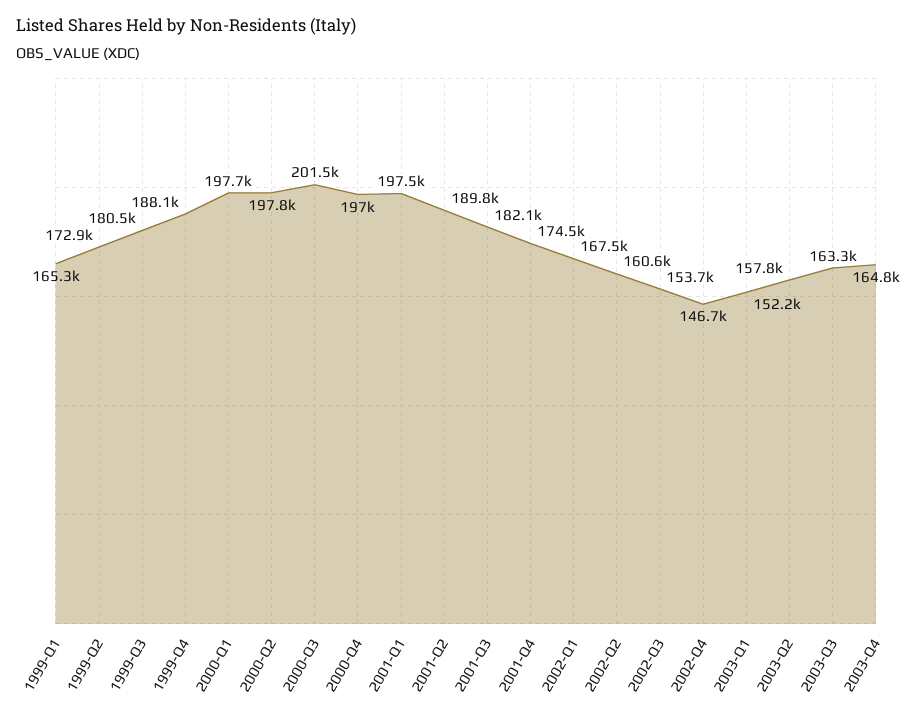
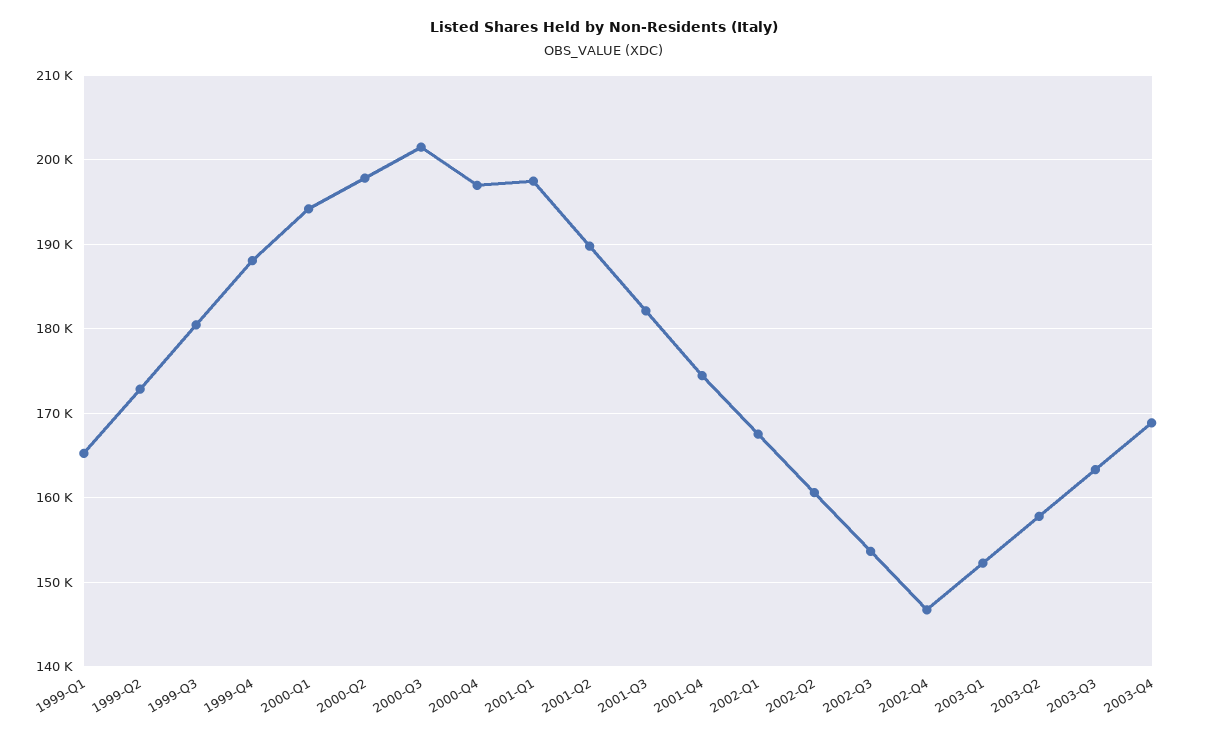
2000-Q1: 197700 -> 194000
2003-Q4: 164800 -> 169000

